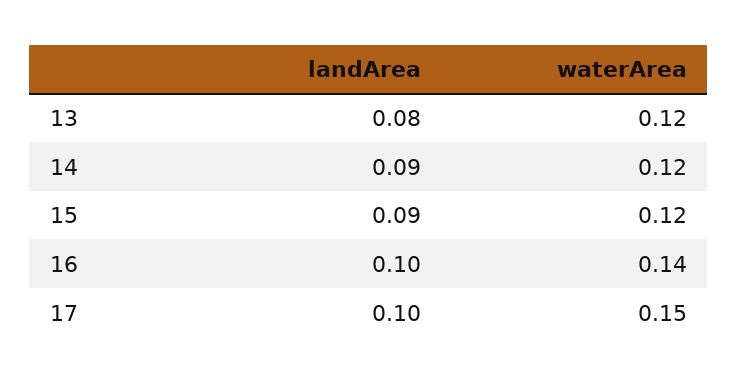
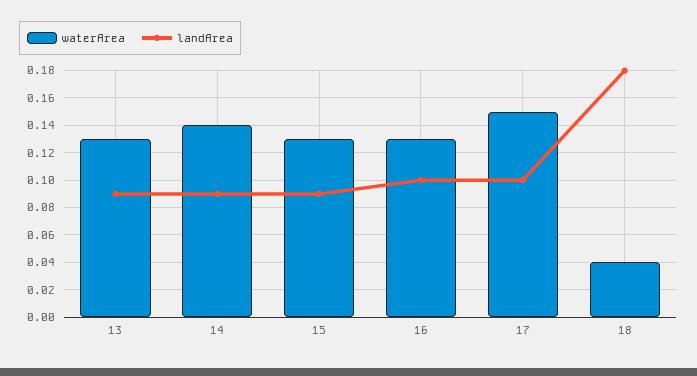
landArea, 13: 0.08 -> 0.09
waterArea, 13: 0.12 -> 0.13
waterArea, 14: 0.12 -> 0.14
waterArea, 15: 0.12 -> 0.13
waterArea, 16: 0.14 -> 0.13
waterArea, 18: none -> 0.04
landArea, 18: none -> 0.18

